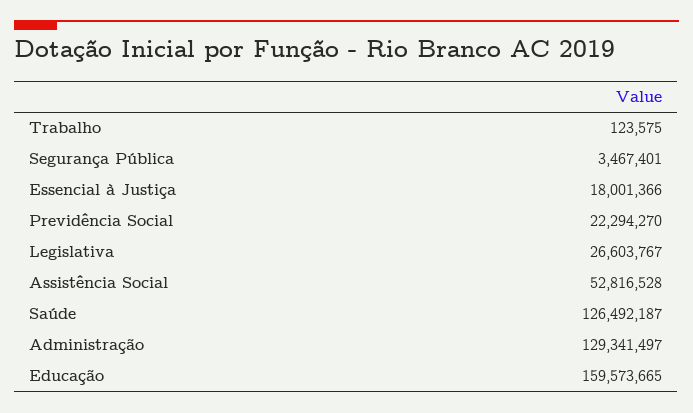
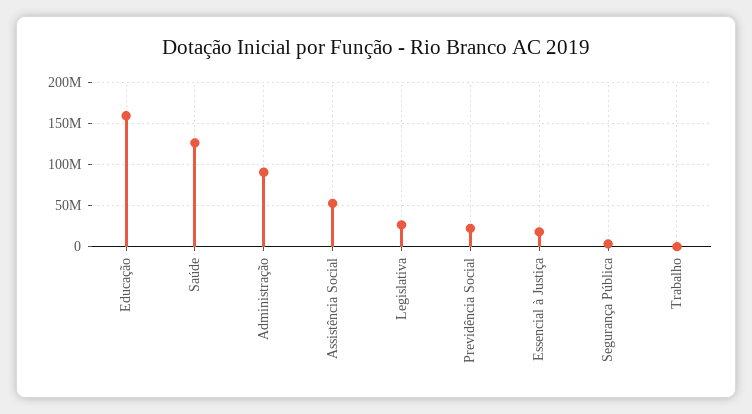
Administração: 129341497 -> 90000000

